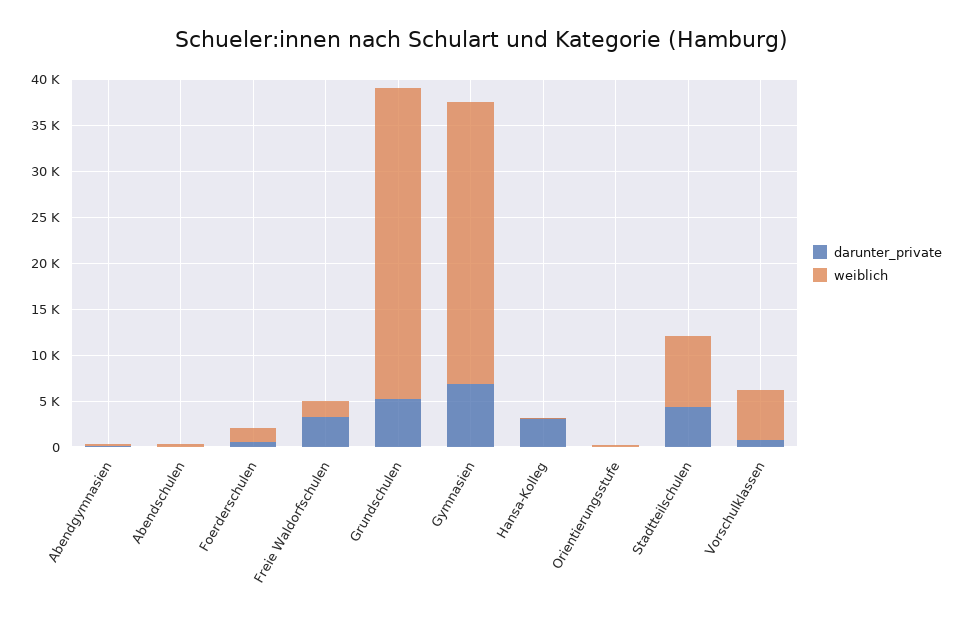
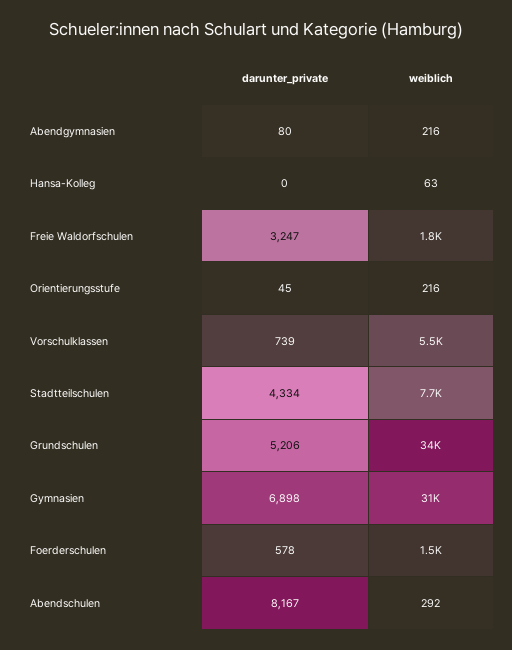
darunter_private, Abendschulen: 0 -> 8167
darunter_private, Hansa-Kolleg: 3000 -> 0

